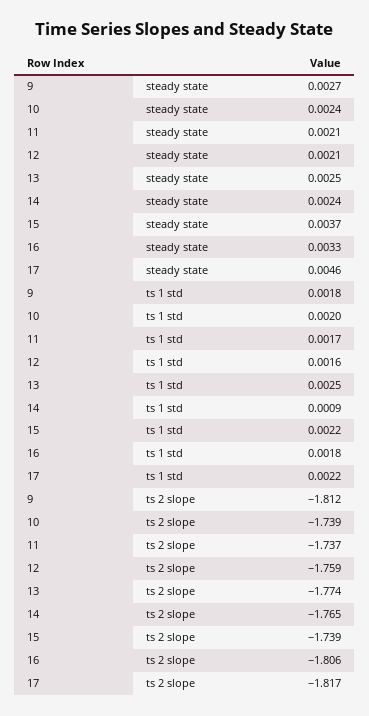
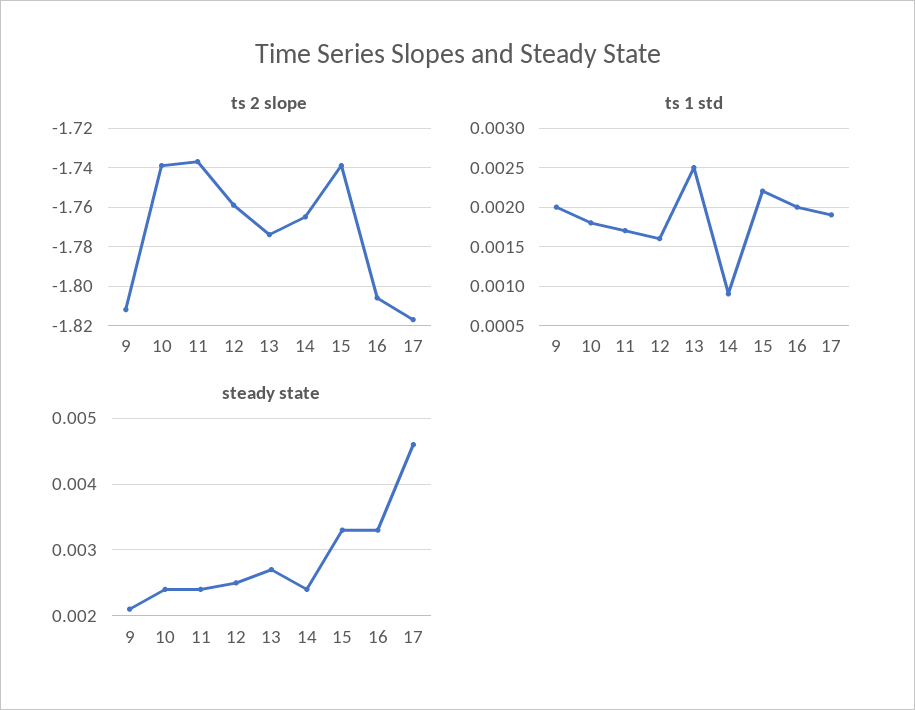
steady state, 9: 0.0027 -> 0.0021
steady state, 11: 0.0021 -> 0.0024
steady state, 12: 0.0021 -> 0.0025
steady state, 13: 0.0025 -> 0.0027
steady state, 15: 0.0037 -> 0.0033
ts 1 std, 9: 0.0018 -> 0.002
ts 1 std, 10: 0.002 -> 0.0018
ts 1 std, 16: 0.0018 -> 0.002
ts 1 std, 17: 0.0022 -> 0.0019

